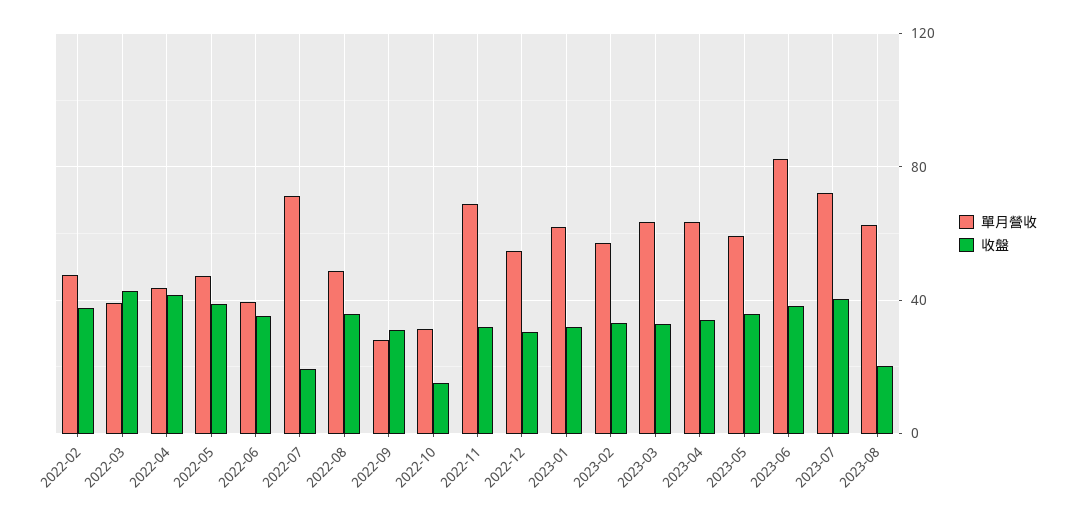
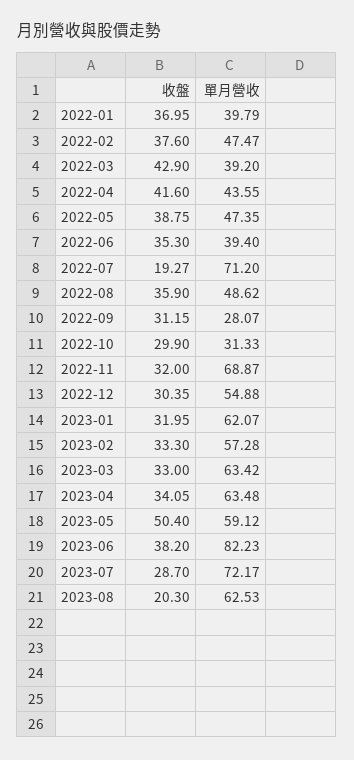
收盤, 2022-10: 15 -> 29.9
收盤, 2023-05: 35 -> 50.4
收盤, 2023-07: 40 -> 28.7
收盤, 2022-01: none -> 36.95
單月營收, 2022-01: none -> 39.79

